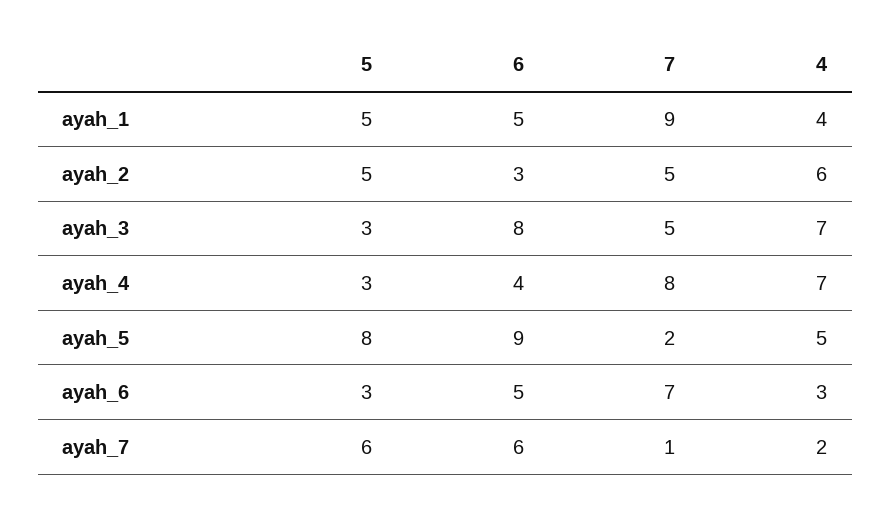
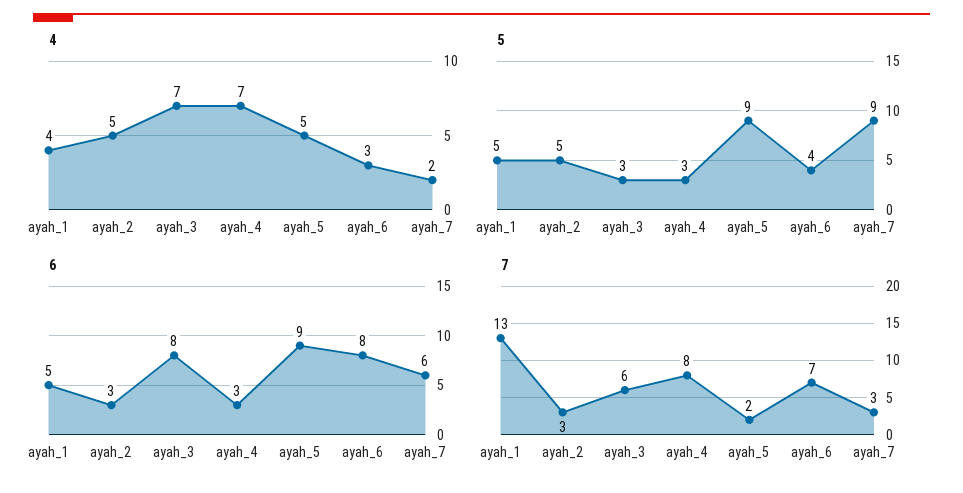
7, ayah_1: 9 -> 13
7, ayah_2: 5 -> 3
4, ayah_2: 6 -> 5
7, ayah_3: 5 -> 6
6, ayah_4: 4 -> 3
5, ayah_5: 8 -> 9
5, ayah_6: 3 -> 4
6, ayah_6: 5 -> 8
5, ayah_7: 6 -> 9
7, ayah_7: 1 -> 3

